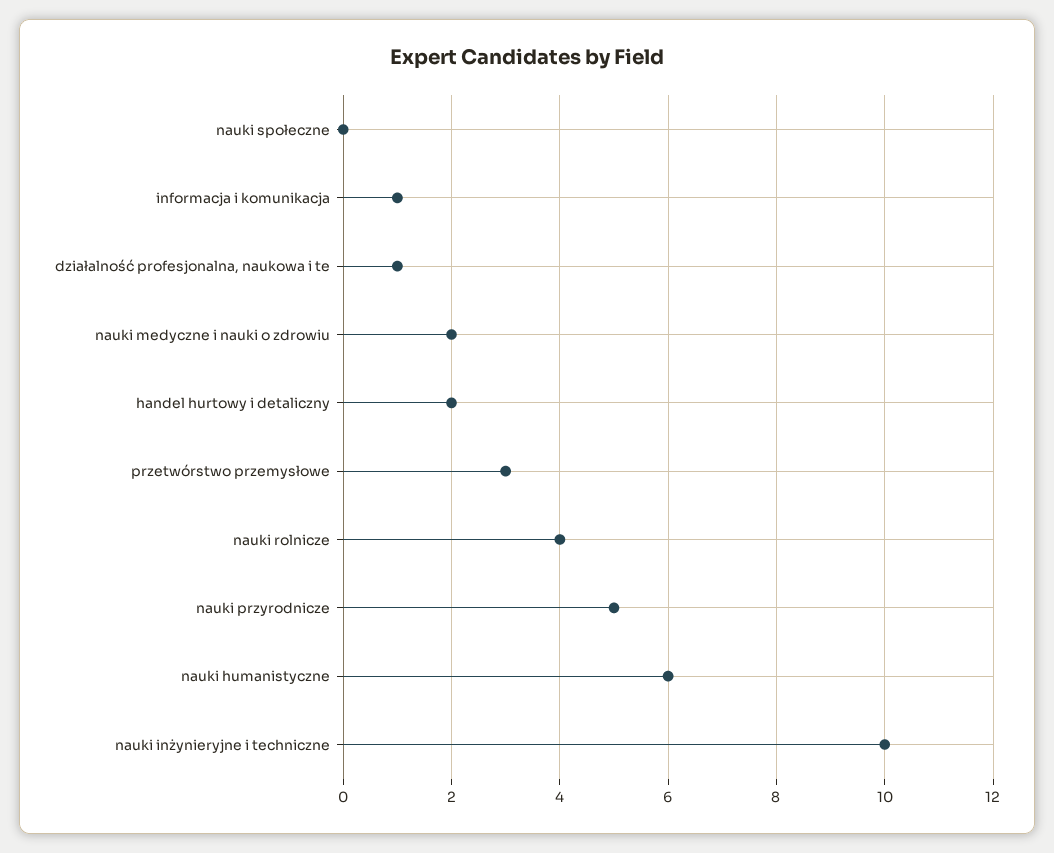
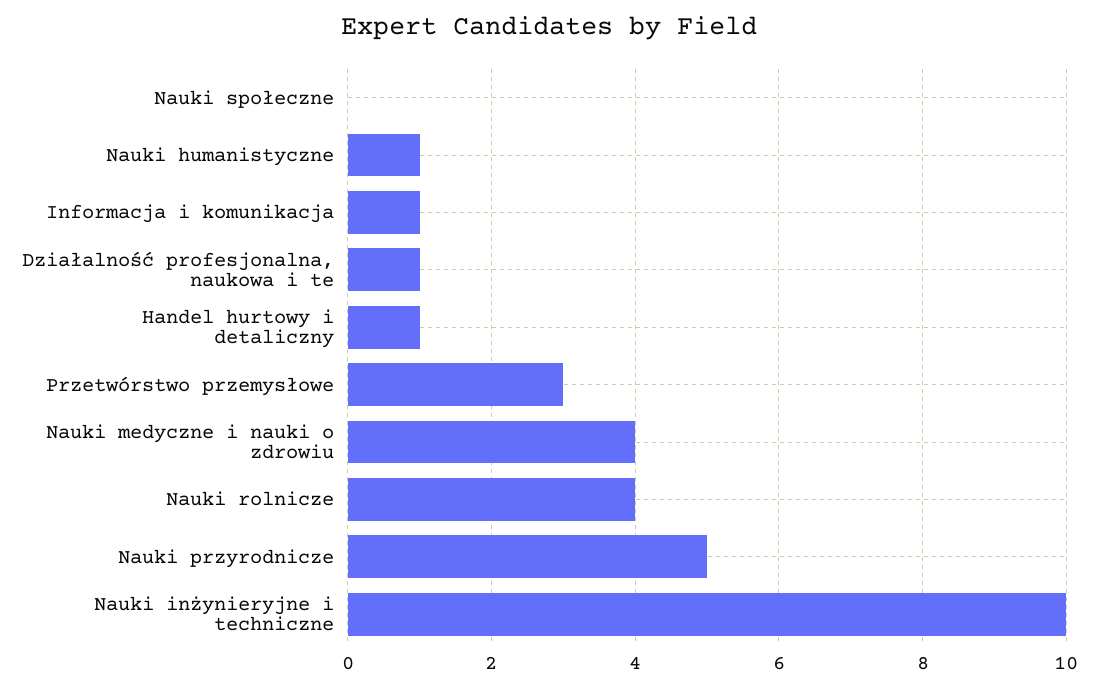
nauki medyczne i nauki o zdrowiu: 2 -> 4
handel hurtowy i detaliczny: 2 -> 1
nauki humanistyczne: 6 -> 1

